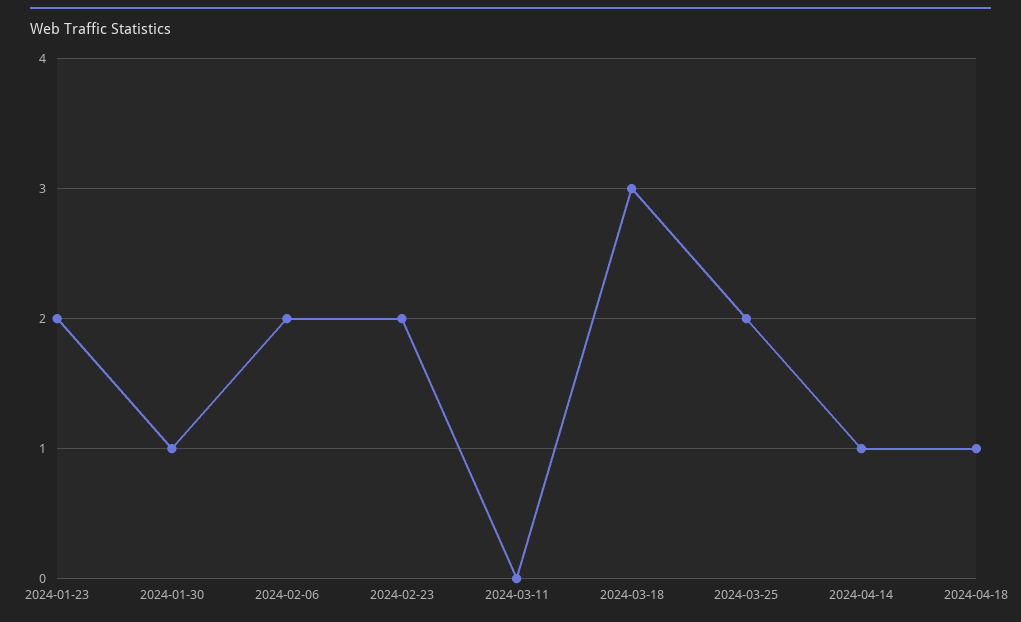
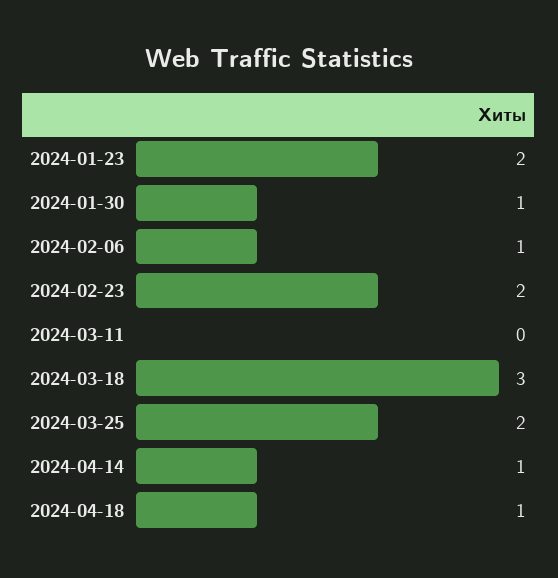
2024-02-06: 2 -> 1

